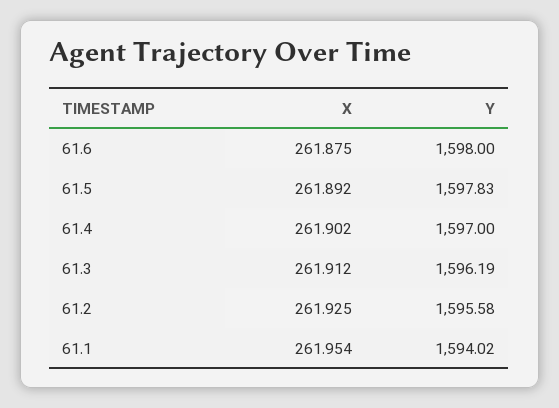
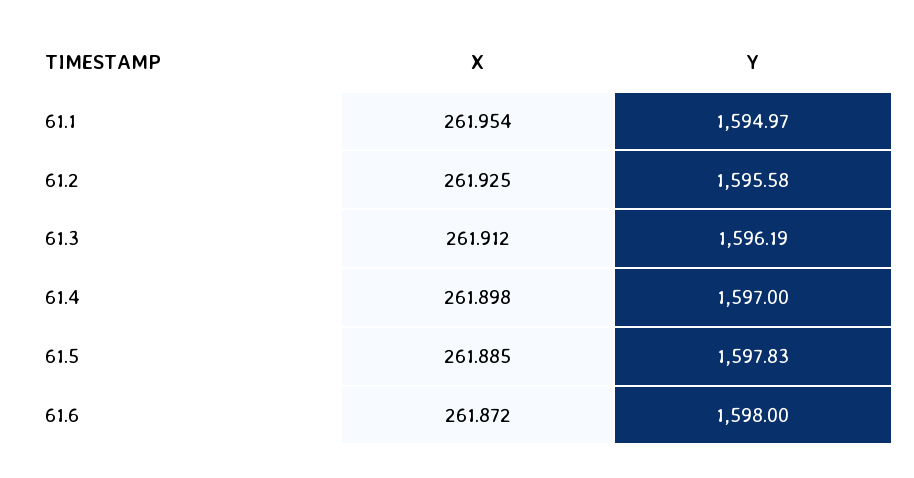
X, 61.6: 261.875 -> 261.872
X, 61.5: 261.892 -> 261.885
X, 61.4: 261.902 -> 261.898
Y, 61.1: 1594.02 -> 1594.97

